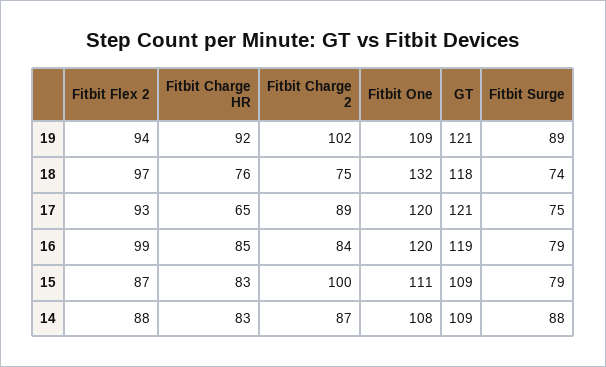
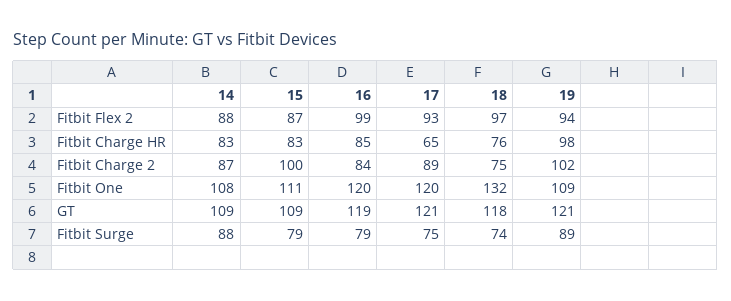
Fitbit Charge HR, 19: 92 -> 98

